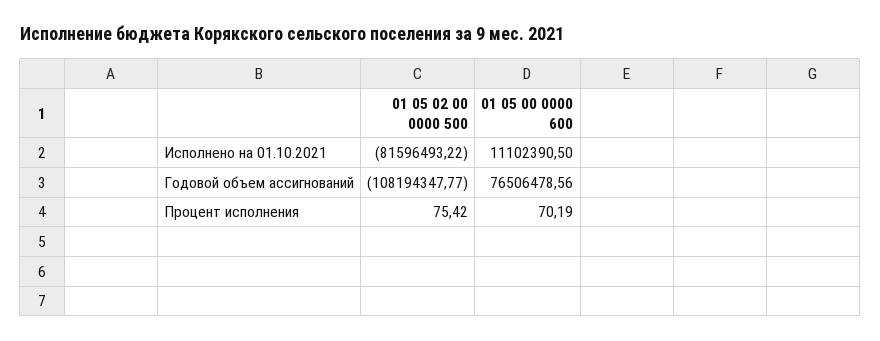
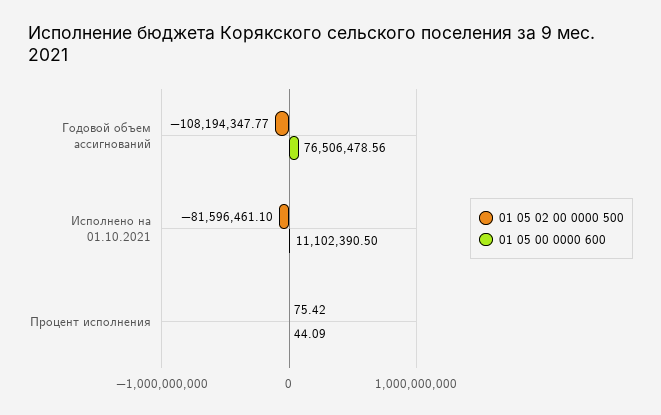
01 05 02 00 0000 500, Исполнено на 01.10.2021: -81596493.22 -> -81596461.1
01 05 00 0000 600, Процент исполнения: 70.19 -> 44.09

